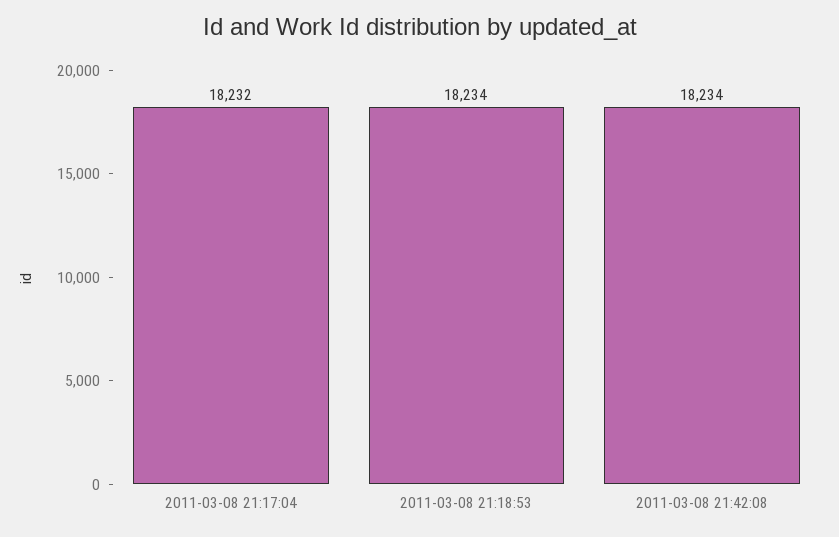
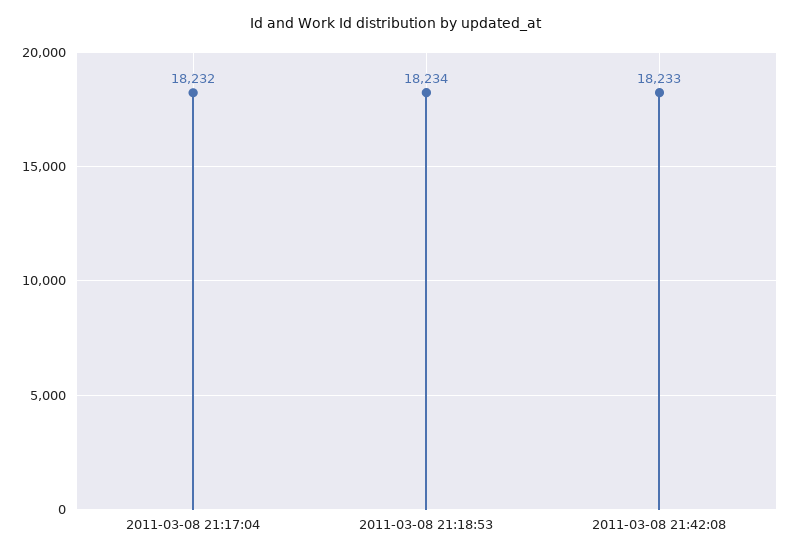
2011-03-08 21:42:08: 18234 -> 18233

